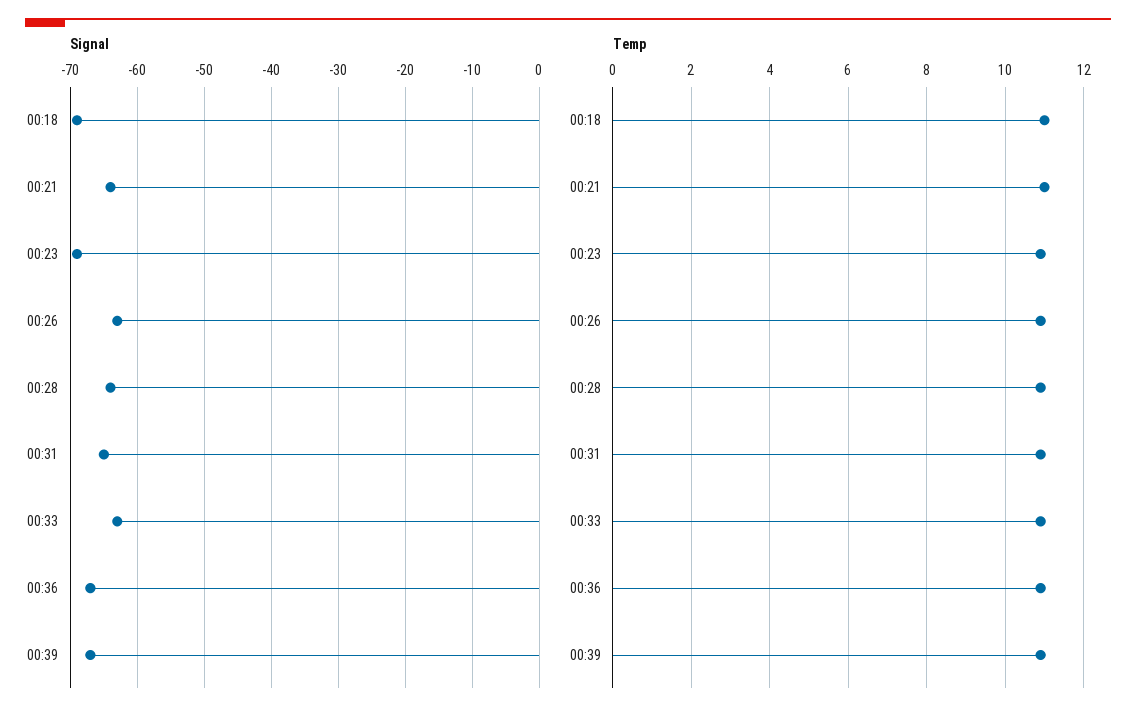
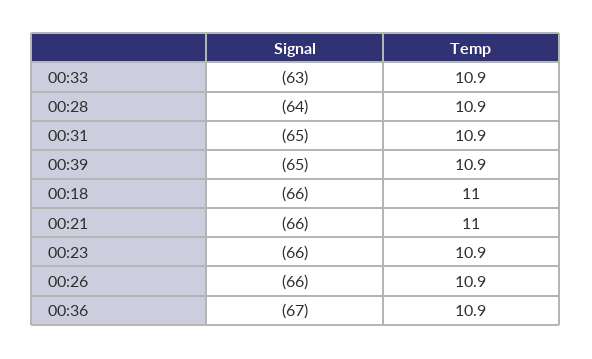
Signal, 00:18: -69 -> -66
Signal, 00:21: -64 -> -66
Signal, 00:23: -69 -> -66
Signal, 00:26: -63 -> -66
Signal, 00:39: -67 -> -65

